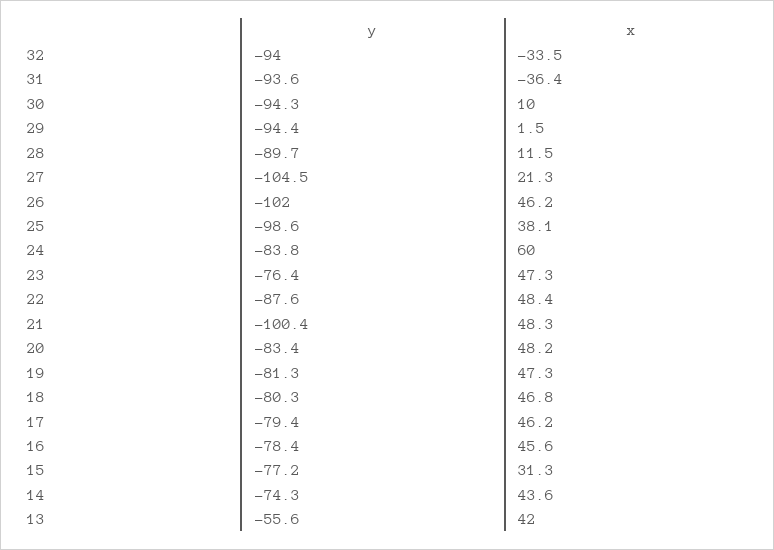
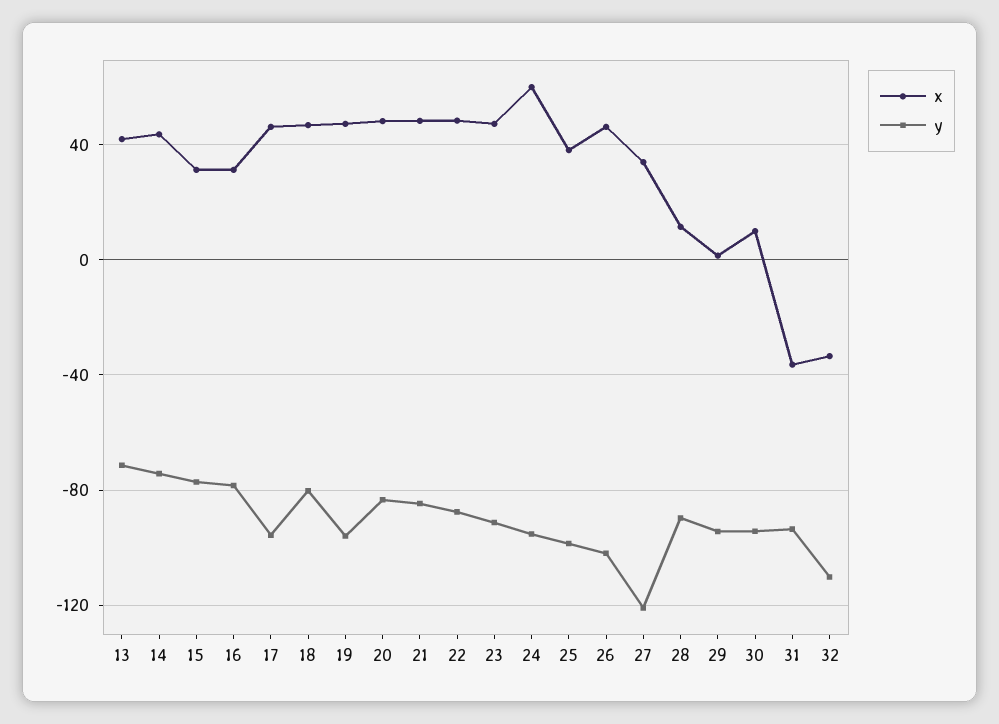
y, 32: -94 -> -110
y, 27: -104.5 -> -120
x, 27: 21.3 -> 35
y, 24: -83.8 -> -95
y, 23: -76.4 -> -90
y, 21: -100.4 -> -85
y, 19: -81.3 -> -95
y, 17: -79.4 -> -95
x, 16: 45.6 -> 30
y, 13: -55.6 -> -70

